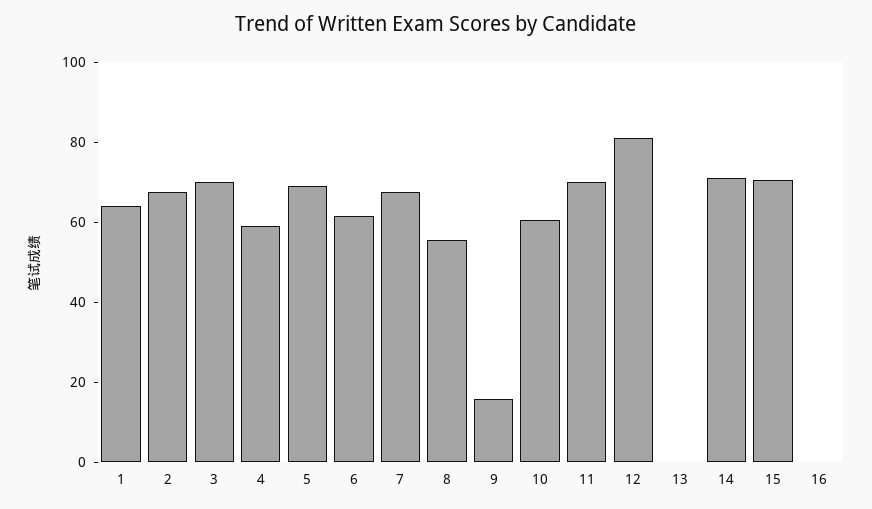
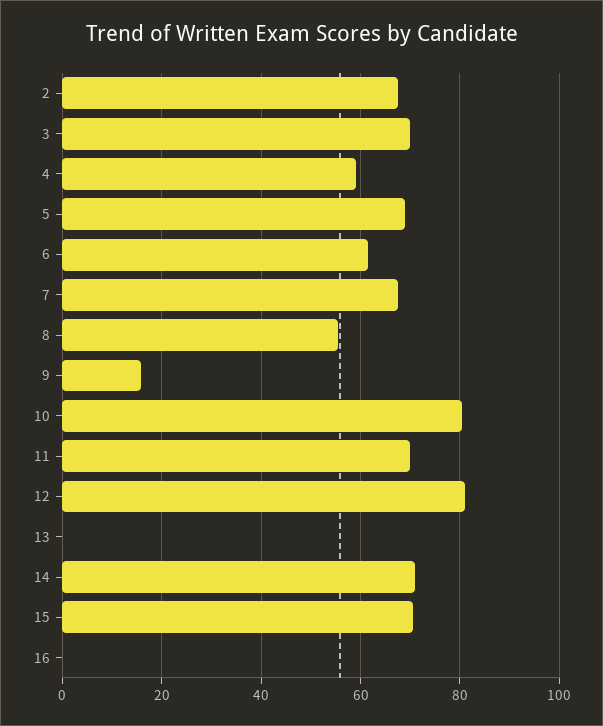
1: 65 -> none
10: 60 -> 80

